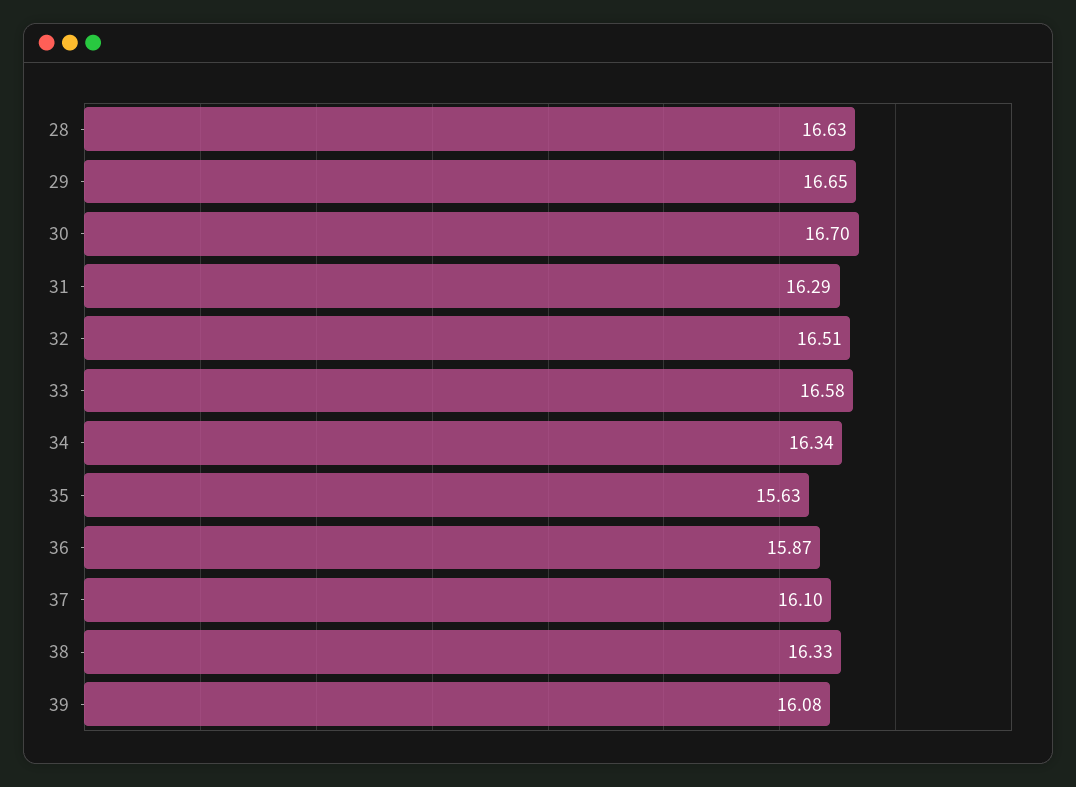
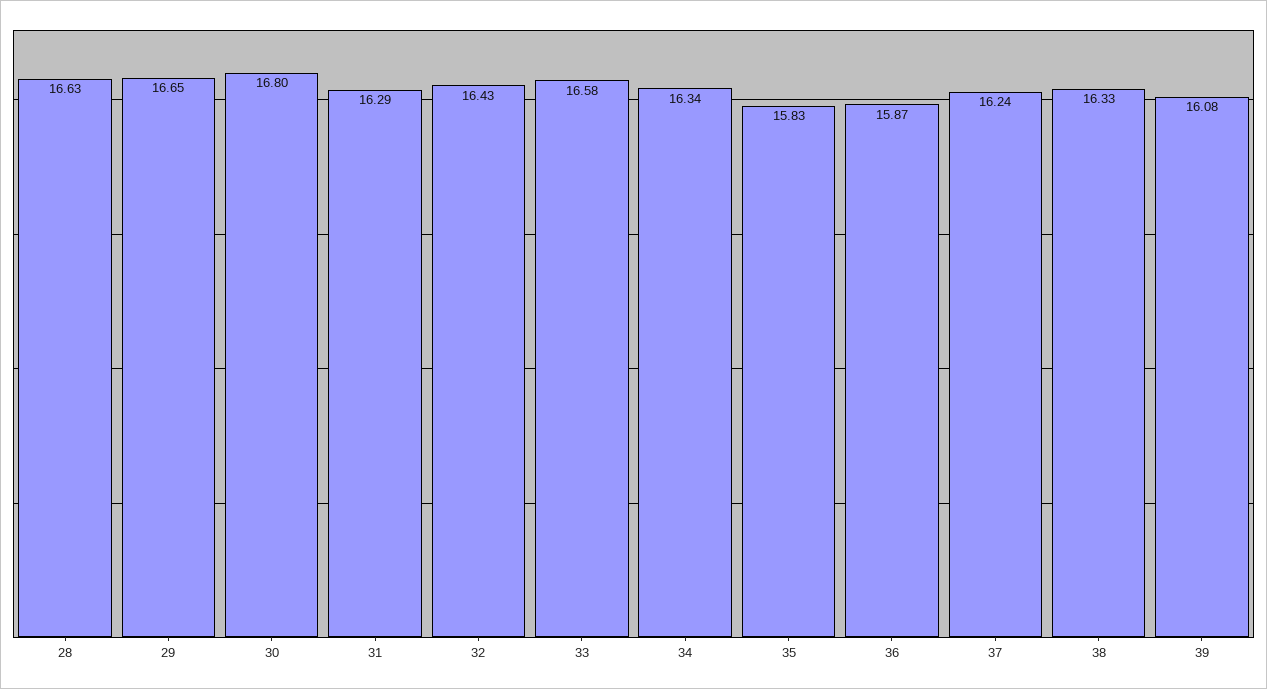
30: 16.7 -> 16.8
32: 16.51 -> 16.43
35: 15.63 -> 15.83
37: 16.1 -> 16.24

